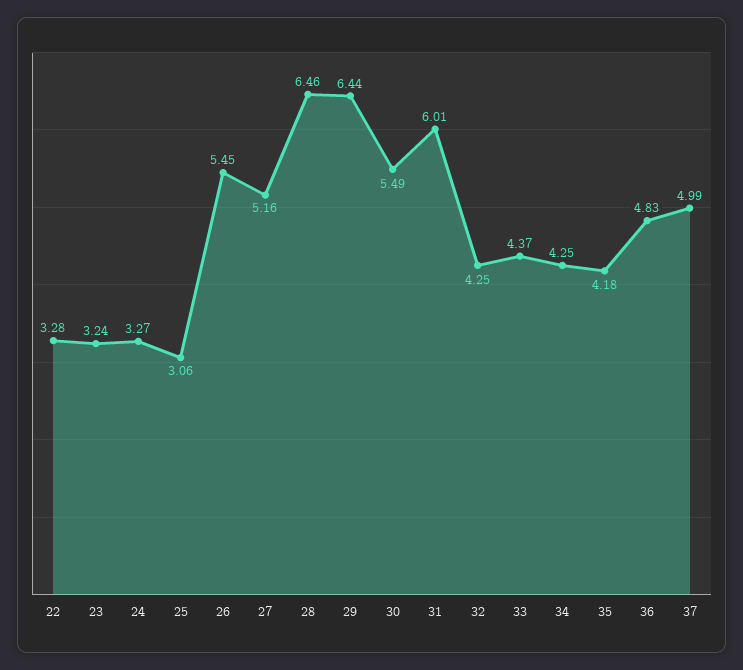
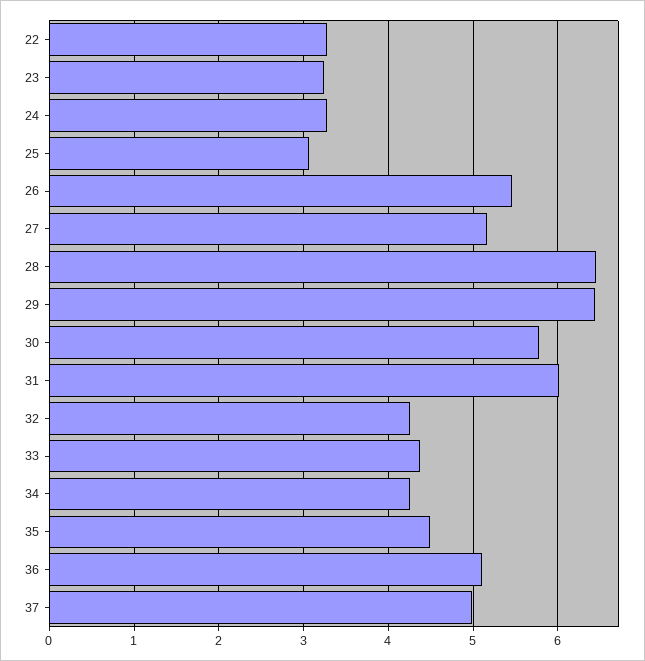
30: 5.49 -> 5.8
35: 4.18 -> 4.5
36: 4.83 -> 5.1

